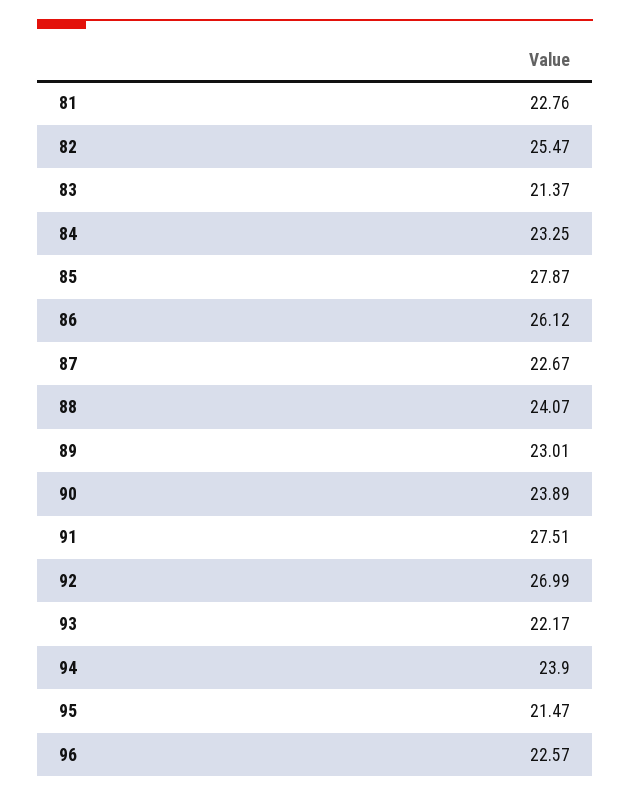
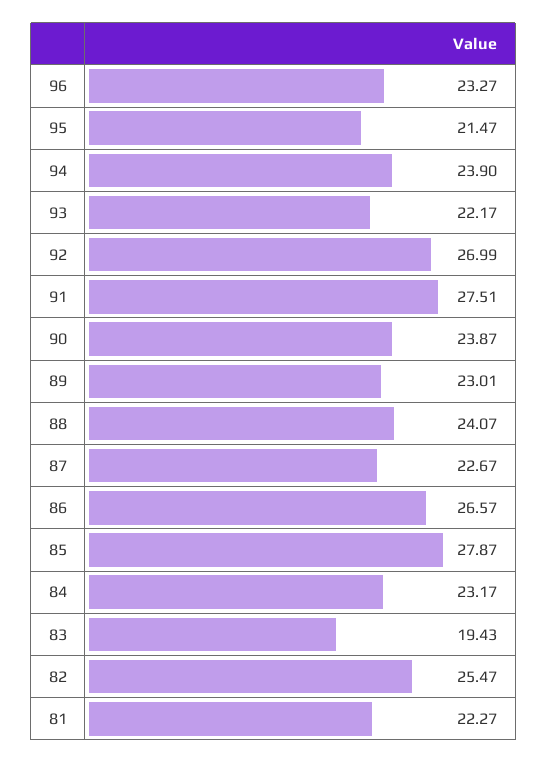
81: 22.76 -> 22.27
83: 21.37 -> 19.43
84: 23.25 -> 23.17
86: 26.12 -> 26.57
90: 23.89 -> 23.87
96: 22.57 -> 23.27

